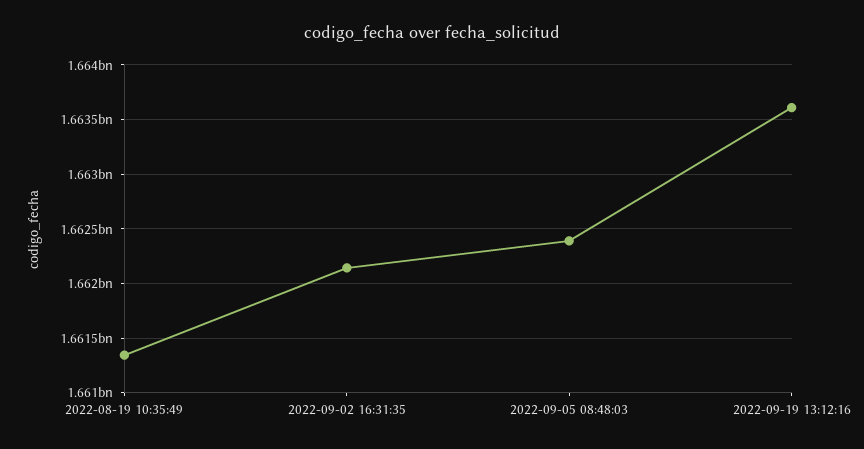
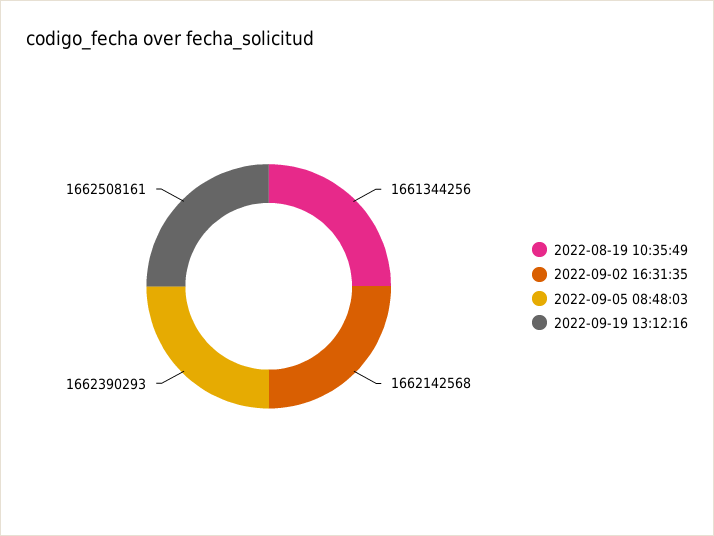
2022-09-19 13:12:16: 1663600000 -> 1662508161

